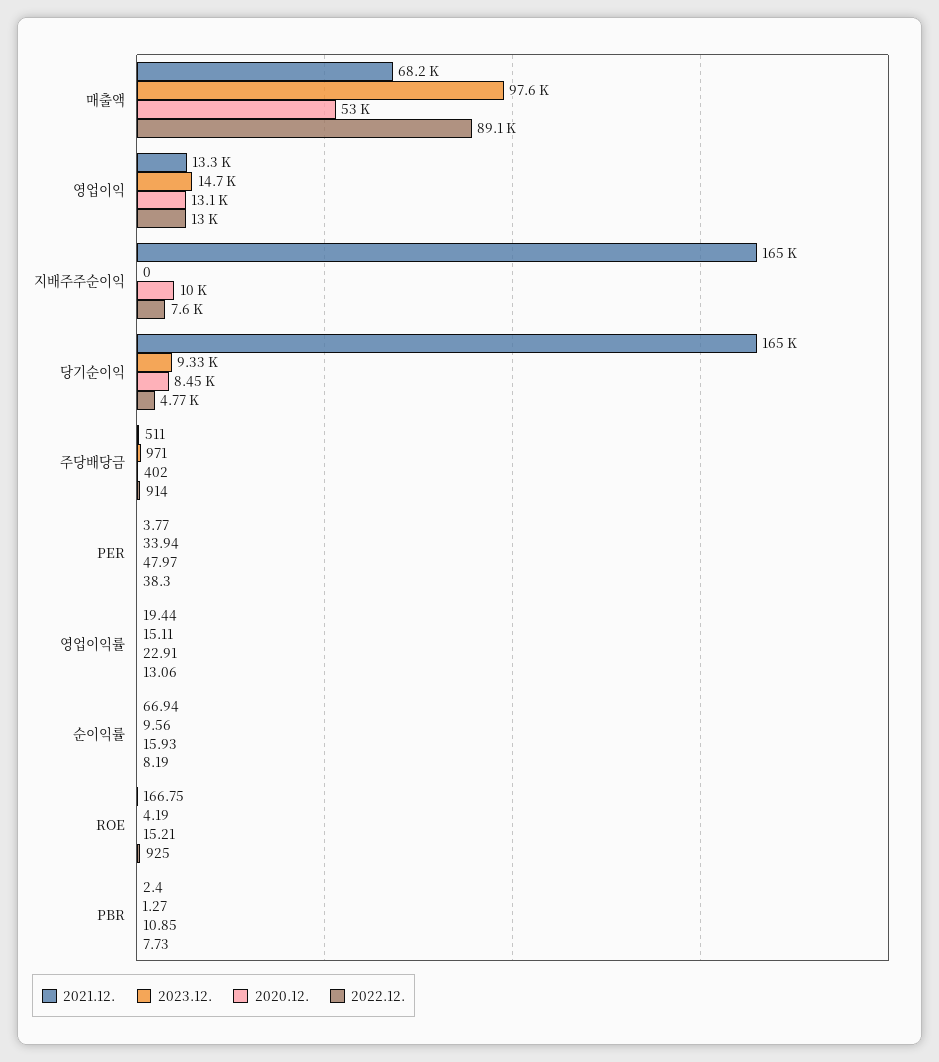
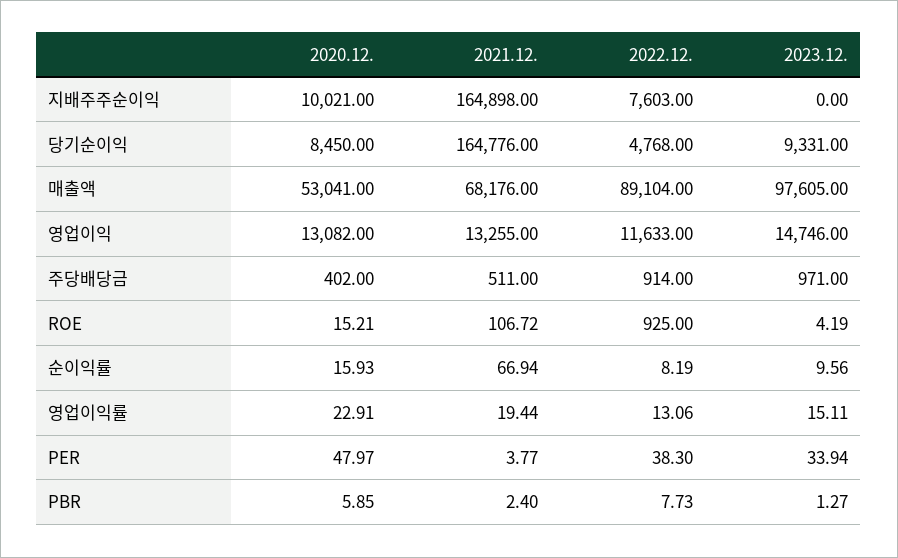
2022.12., 영업이익: 13000 -> 11633
2021.12., ROE: 166.75 -> 106.72
2020.12., PBR: 10.85 -> 5.85

